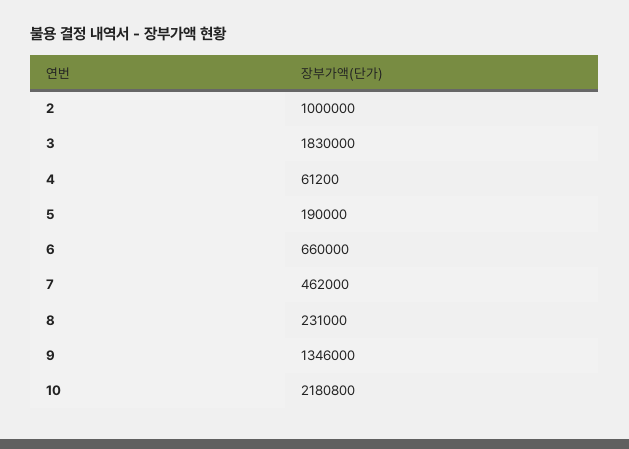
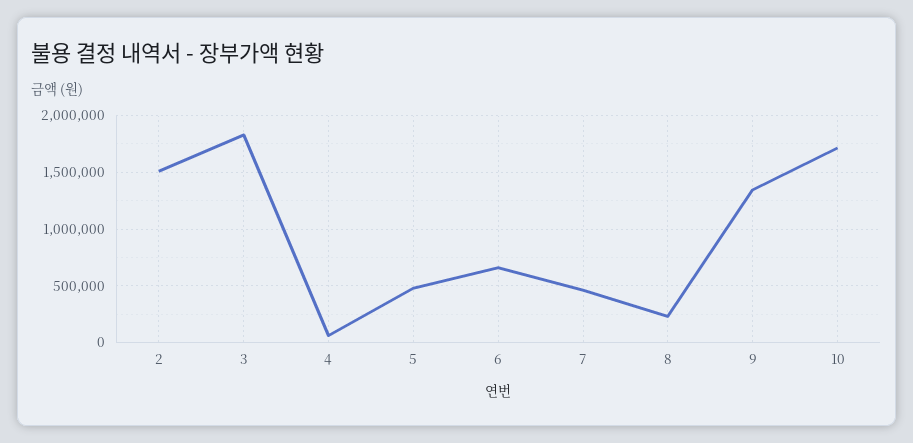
2: 1000000 -> 1500000
5: 190000 -> 500000
10: 2180800 -> 1700000

